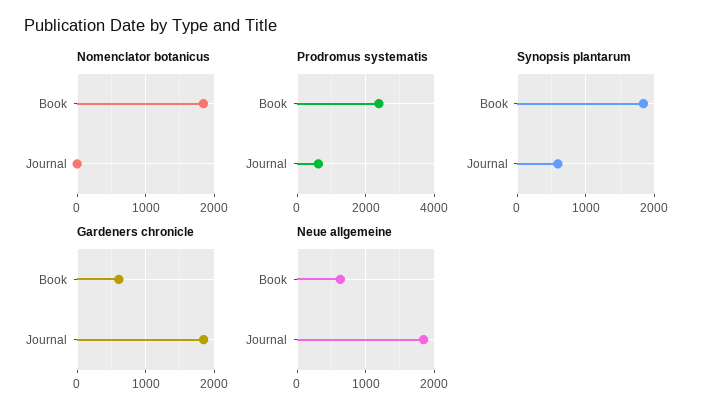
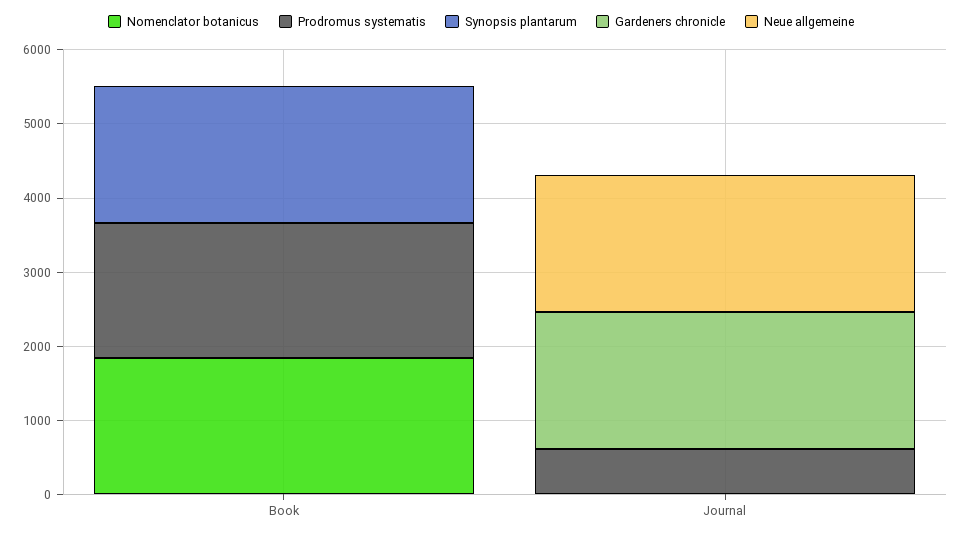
Prodromus systematis, Book: 2400 -> 1800
Synopsis plantarum, Journal: 600 -> 0
Gardeners chronicle, Book: 600 -> 0
Neue allgemeine, Book: 600 -> 0

